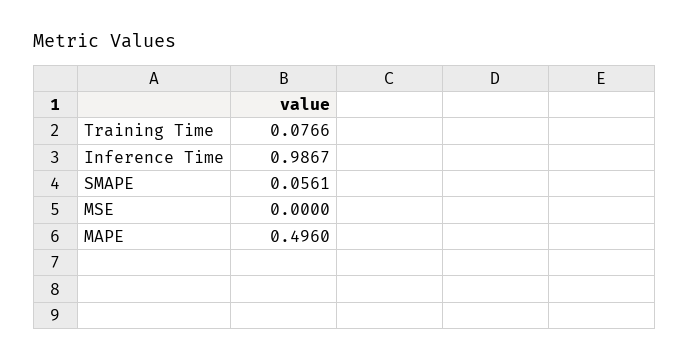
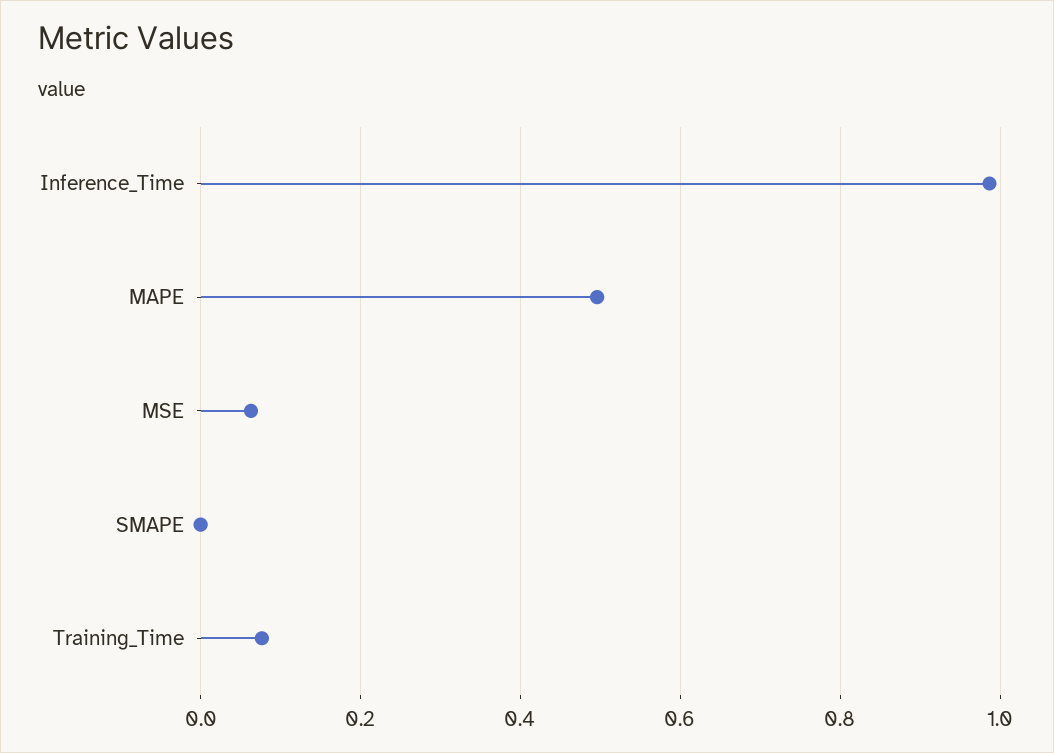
SMAPE: 0.0561 -> 0
MSE: 0 -> 0.06

